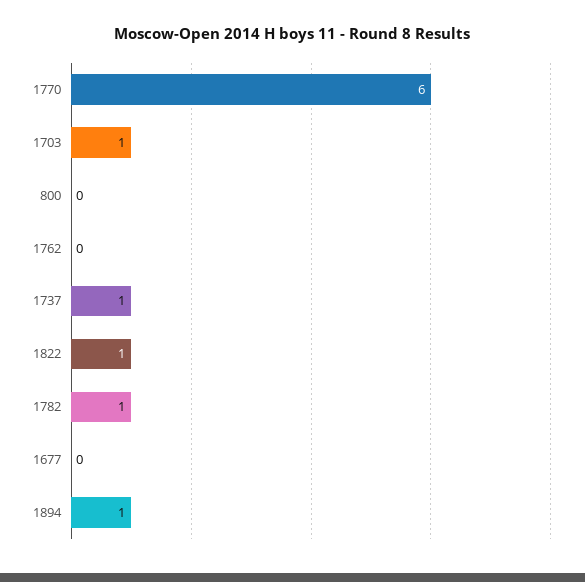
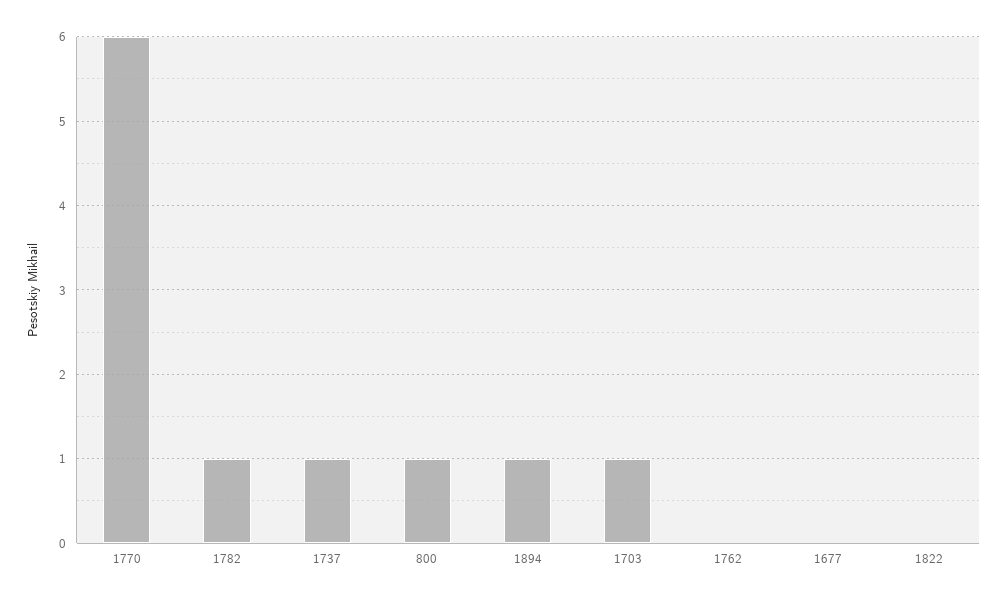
800: 0 -> 1
1822: 1 -> 0

